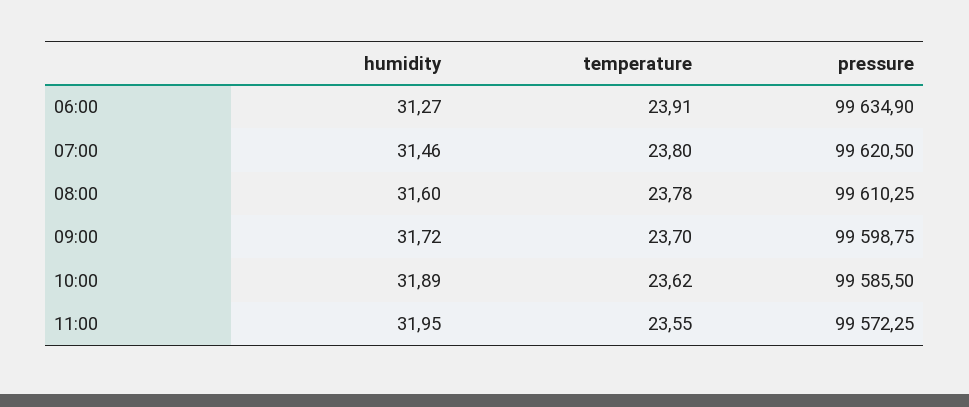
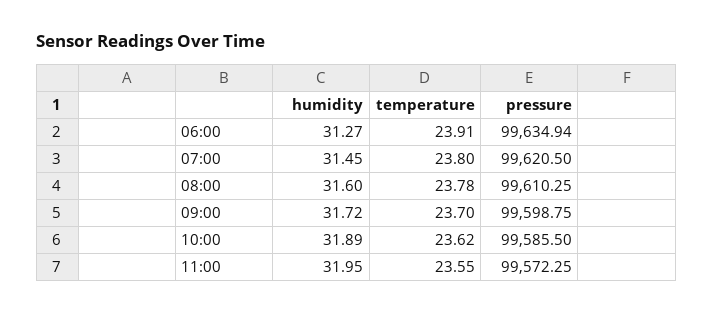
pressure, 06:00: 99634.9 -> 99634.94
humidity, 07:00: 31.46 -> 31.45

